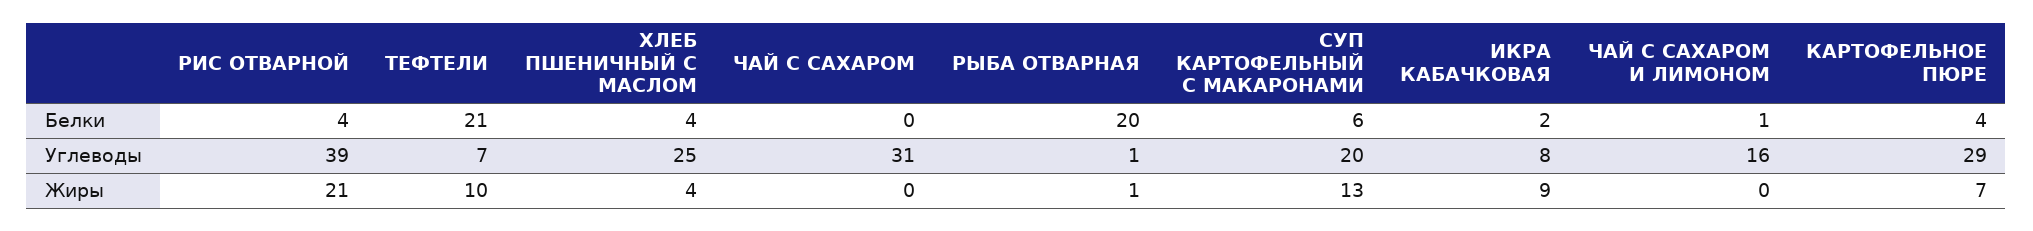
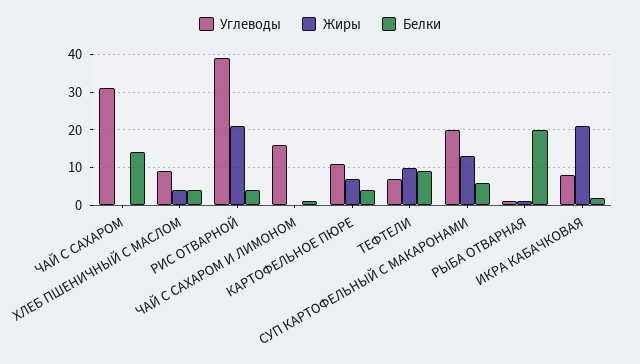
Белки, ТЕФТЕЛИ: 21 -> 10
Белки, ЧАЙ С САХАРОМ: 0 -> 15
Углеводы, ХЛЕБ ПШЕНИЧНЫЙ С МАСЛОМ: 25 -> 10
Углеводы, КАРТОФЕЛЬНОЕ ПЮРЕ: 29 -> 10
Жиры, ИКРА КАБАЧКОВАЯ: 9 -> 20

